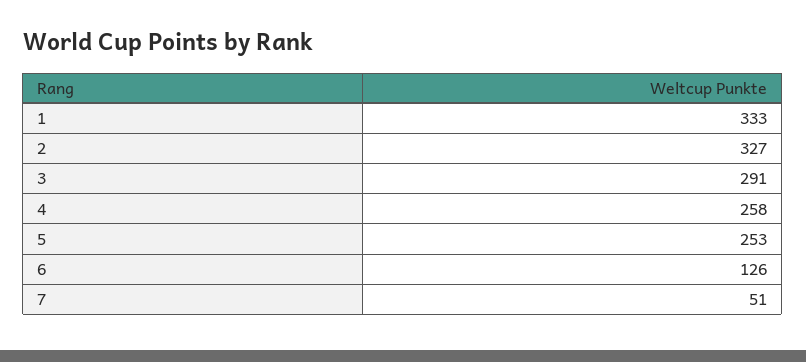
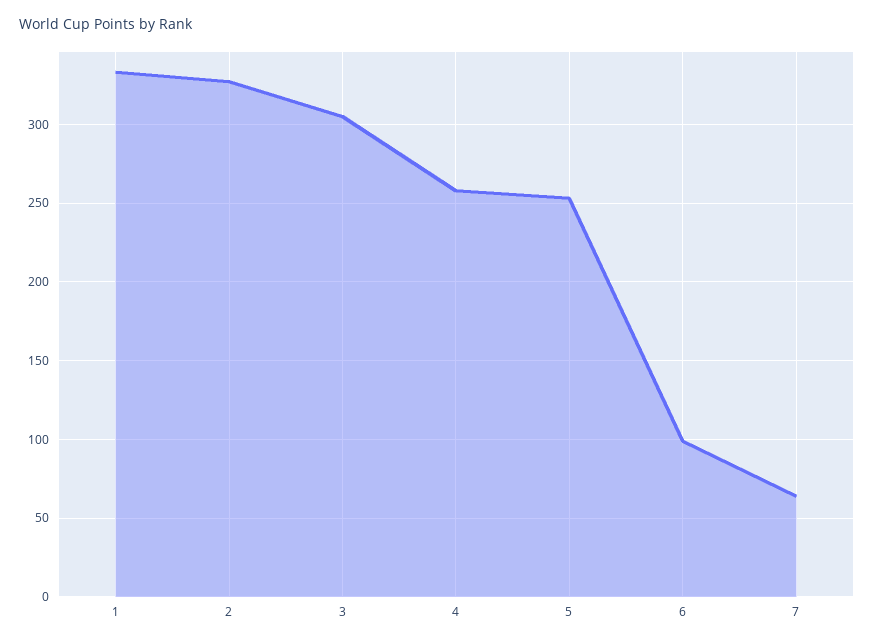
3: 291 -> 305
6: 126 -> 100
7: 51 -> 65

